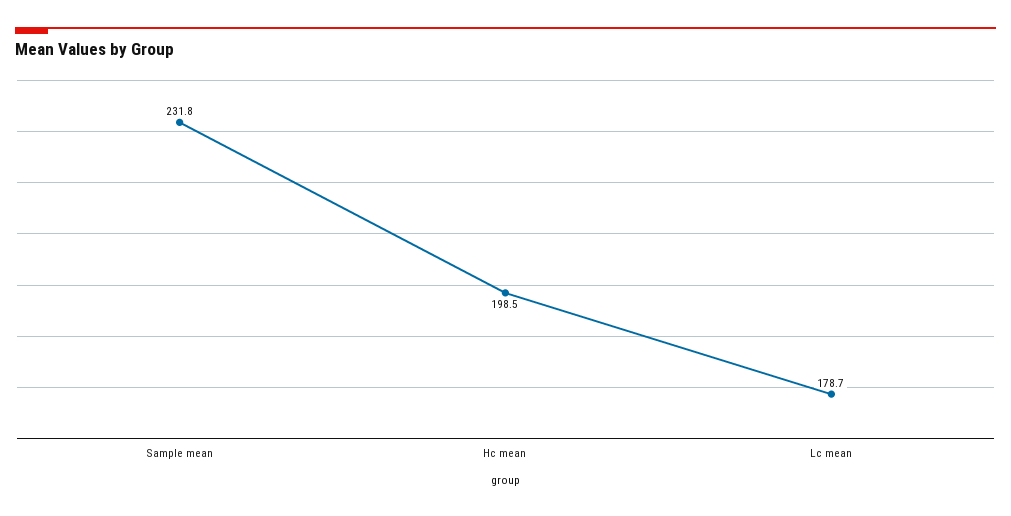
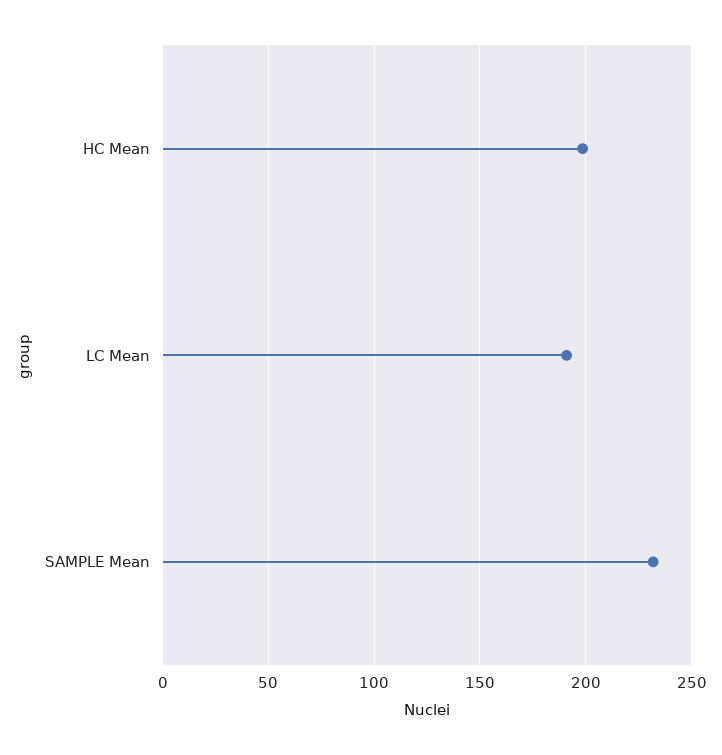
Lc mean: 178.7 -> 190

